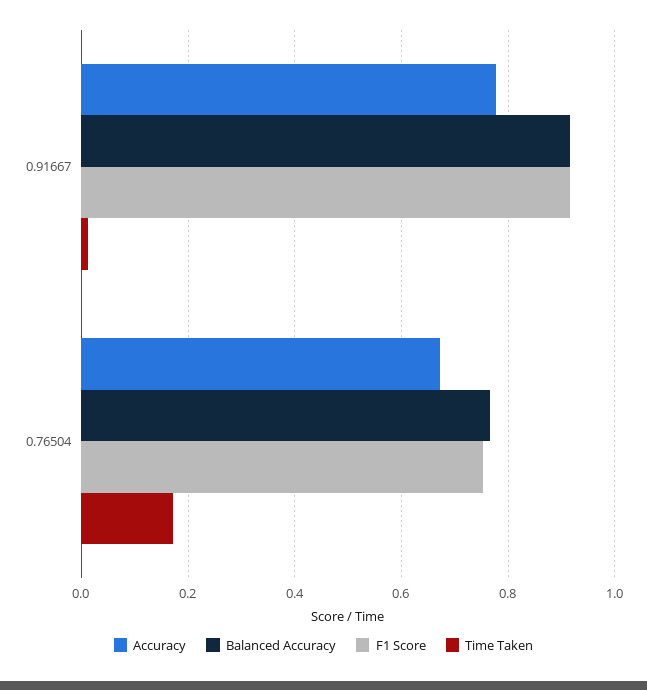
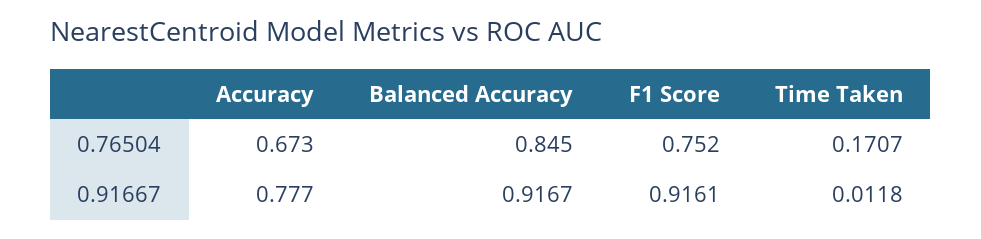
Balanced Accuracy, 0.76504: 0.76 -> 0.845

